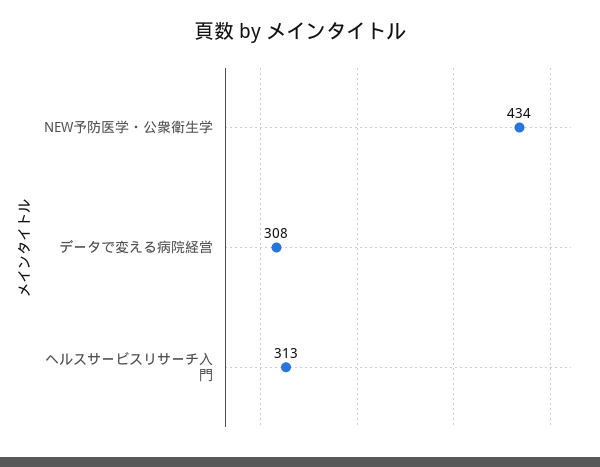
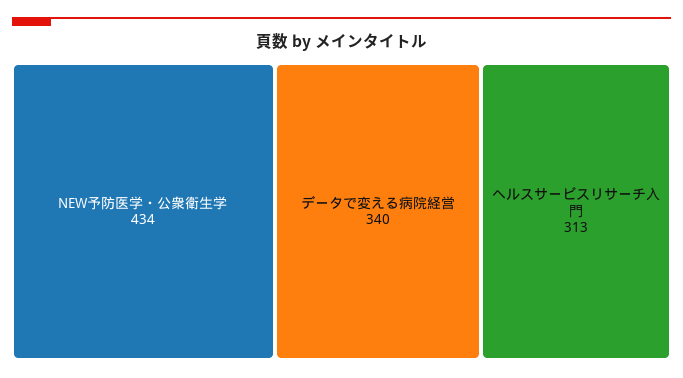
データで変える病院経営: 308 -> 340

